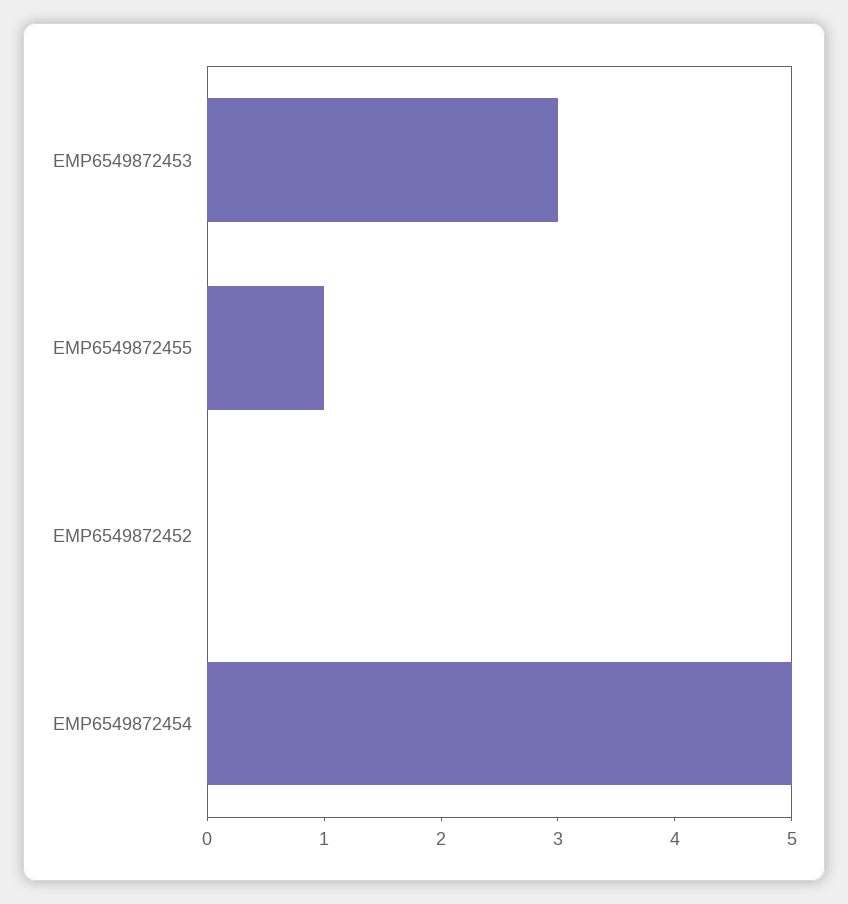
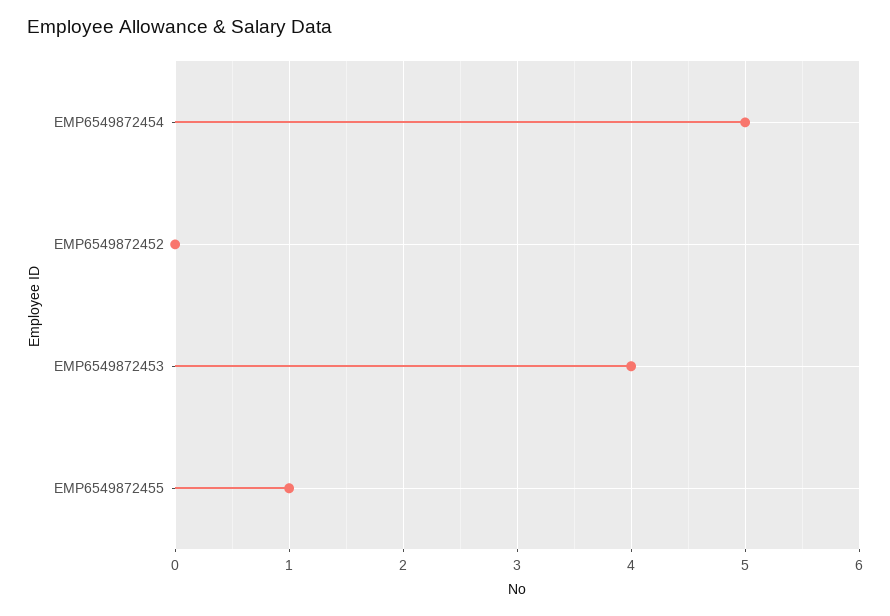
EMP6549872453: 3 -> 4

